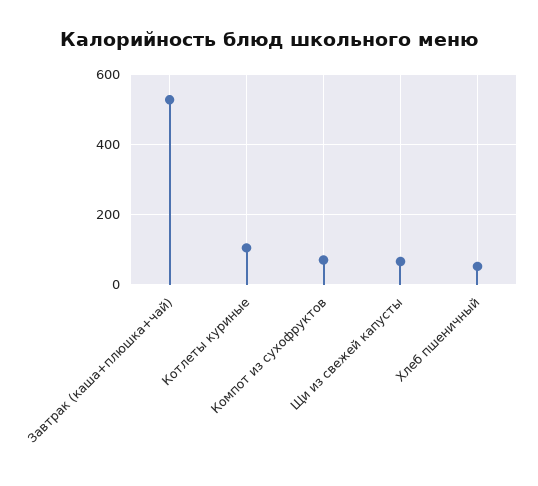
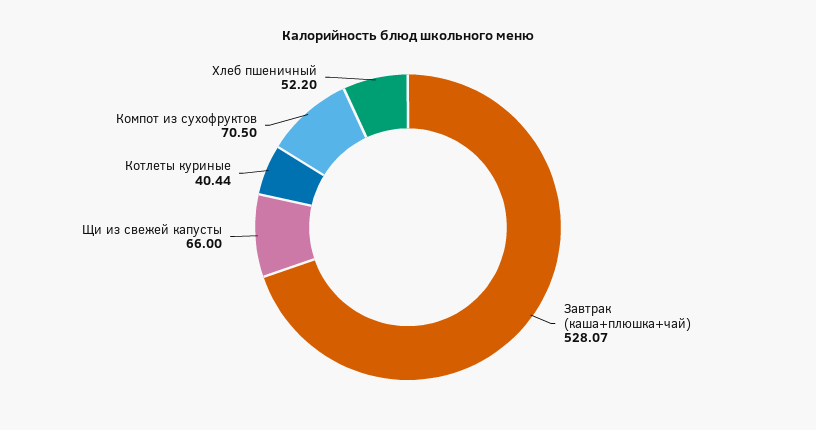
Котлеты куриные: 100 -> 40.44

